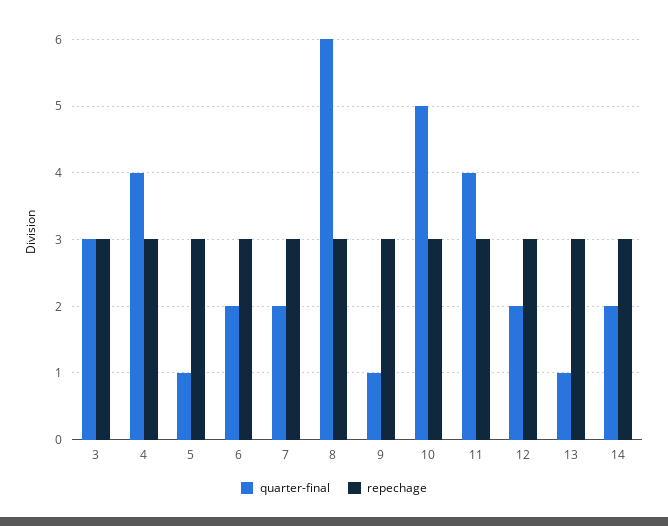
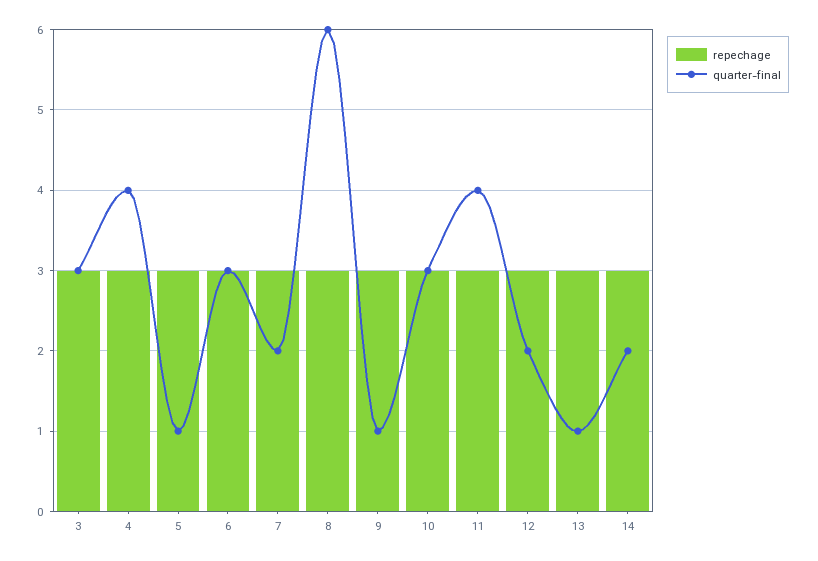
quarter-final, 6: 2 -> 3
quarter-final, 10: 5 -> 3

